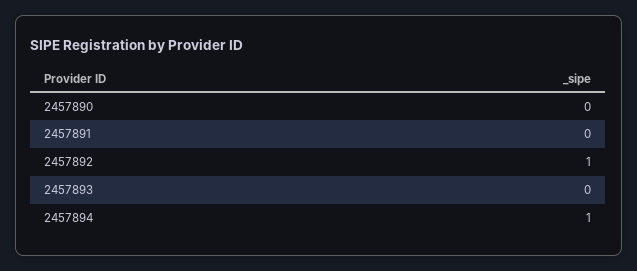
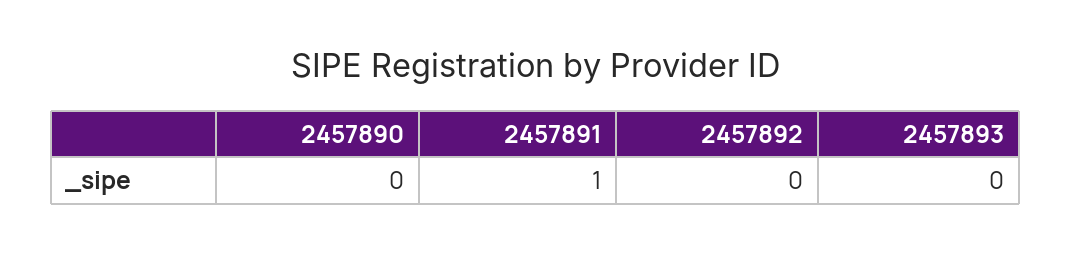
2457891: 0 -> 1
2457892: 1 -> 0
2457894: 1 -> none

